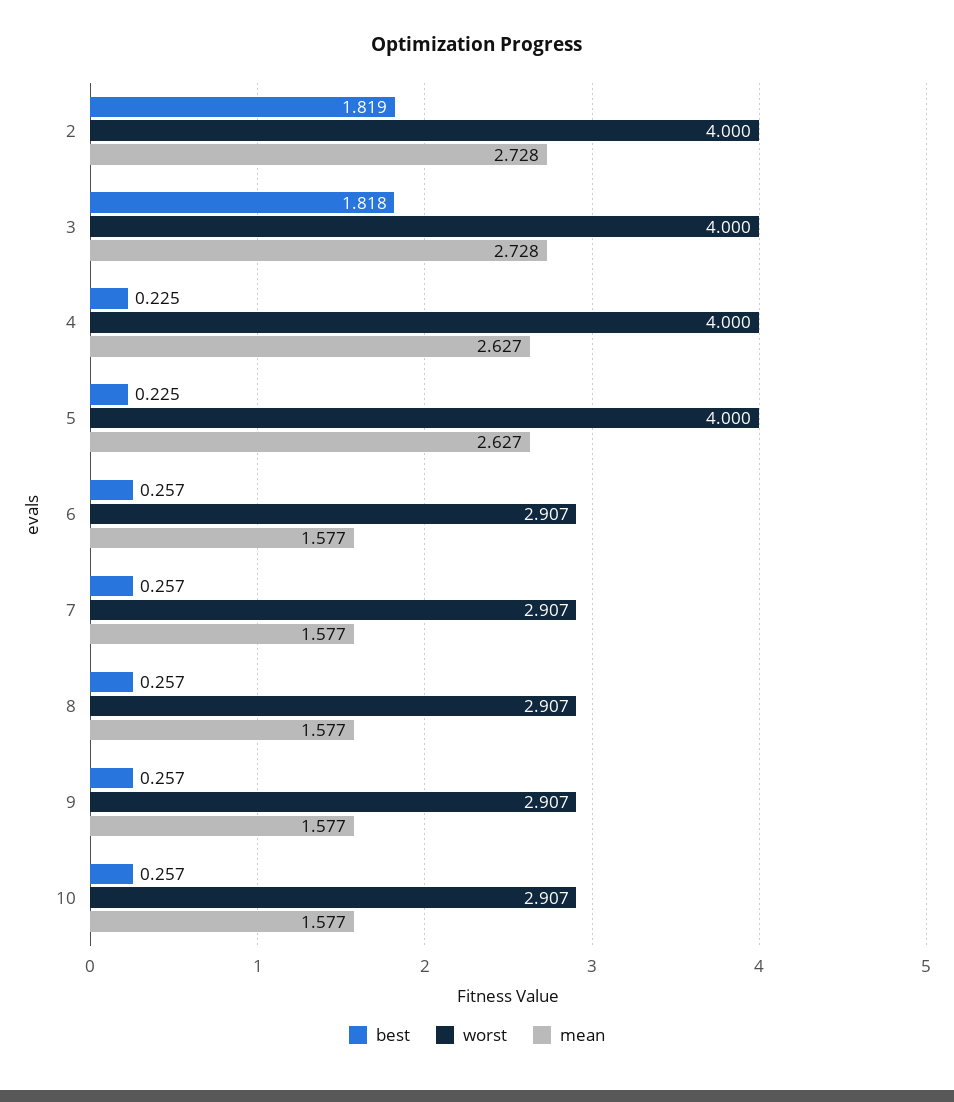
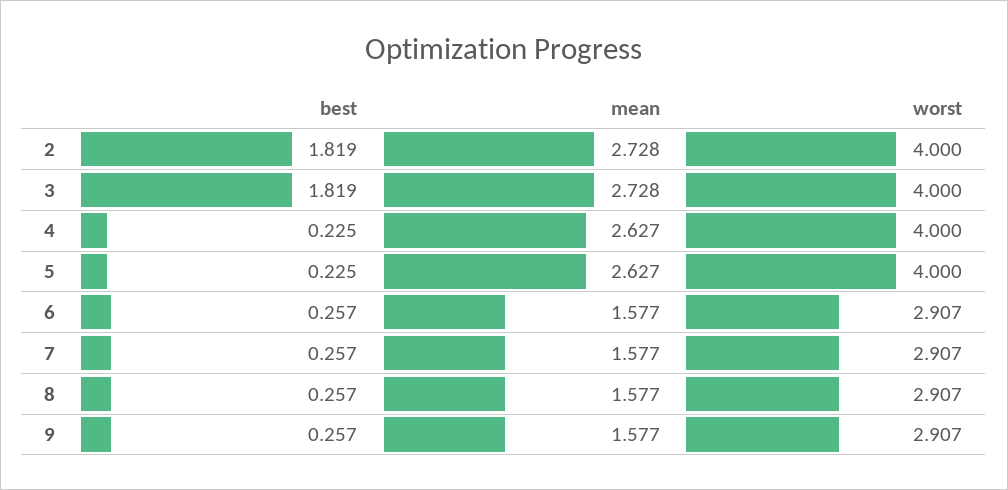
best, 3: 1.818 -> 1.819
best, 10: 0.257 -> none
worst, 10: 2.907 -> none
mean, 10: 1.577 -> none

